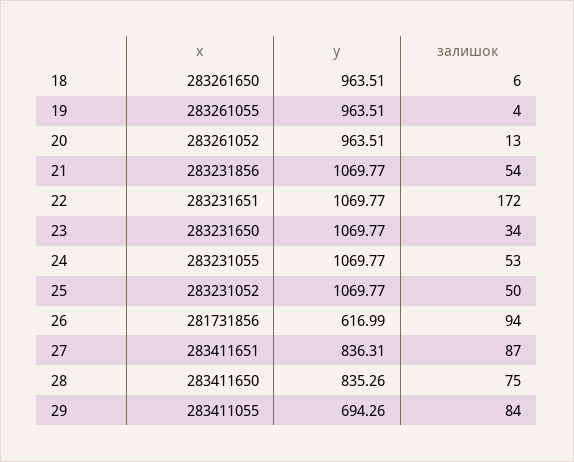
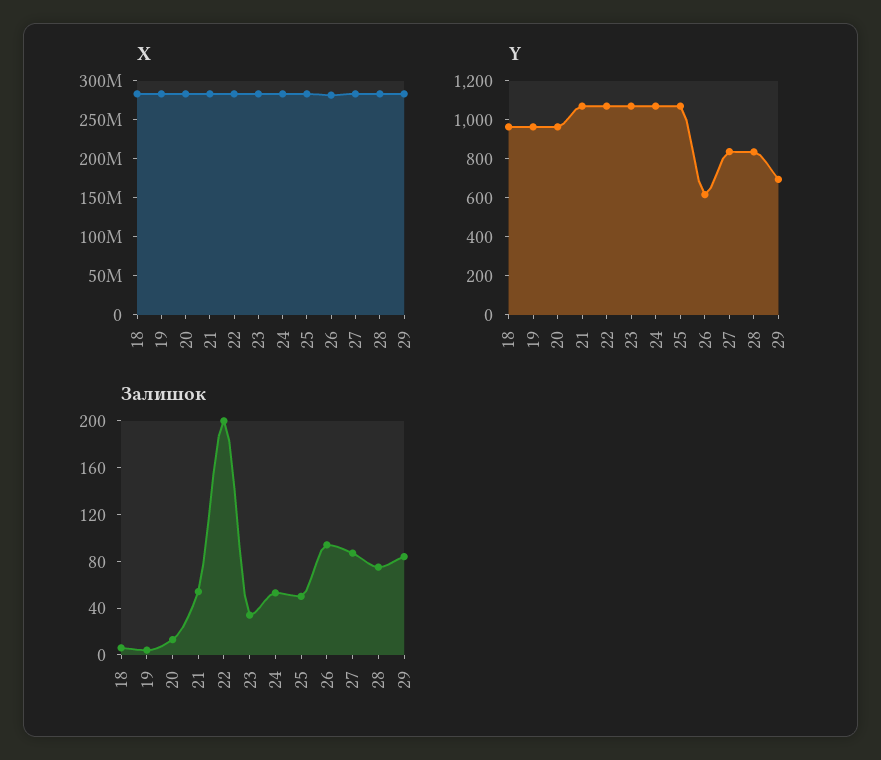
залишок, 22: 172 -> 200

